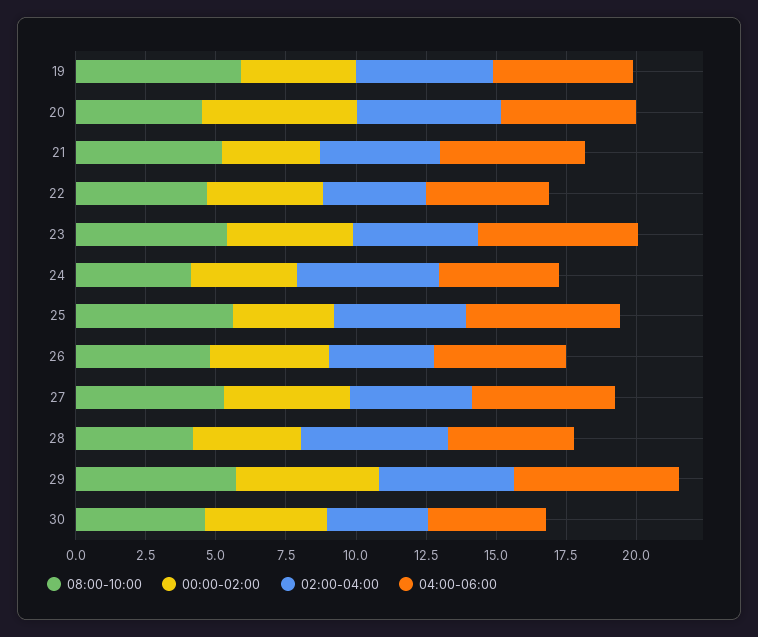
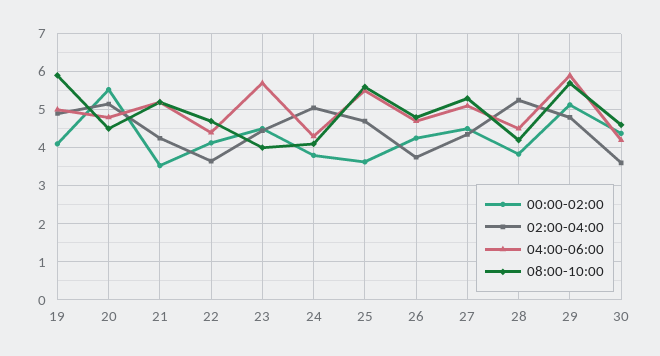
08:00-10:00, 23: 5.5 -> 4

